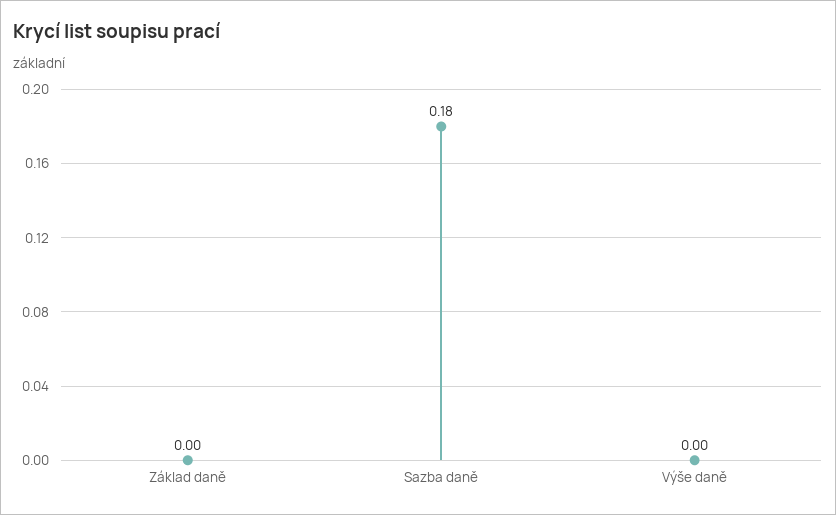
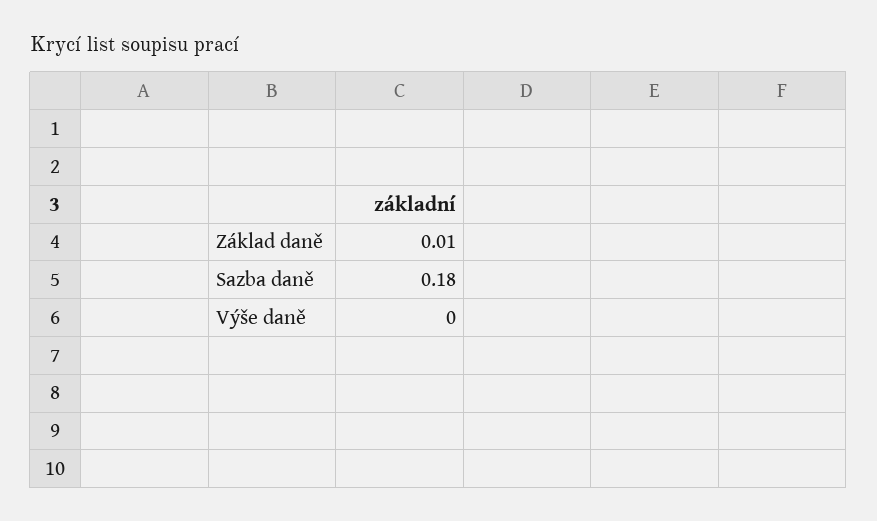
Základ daně: 0 -> 0.01

